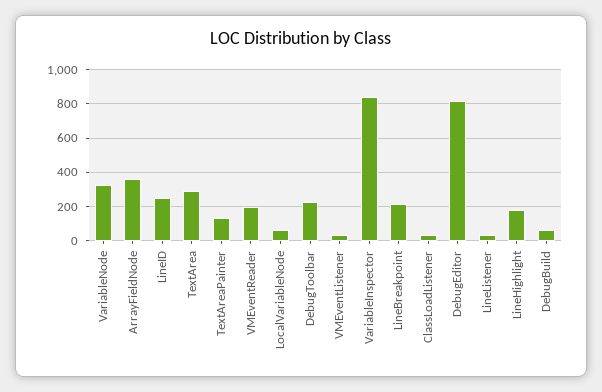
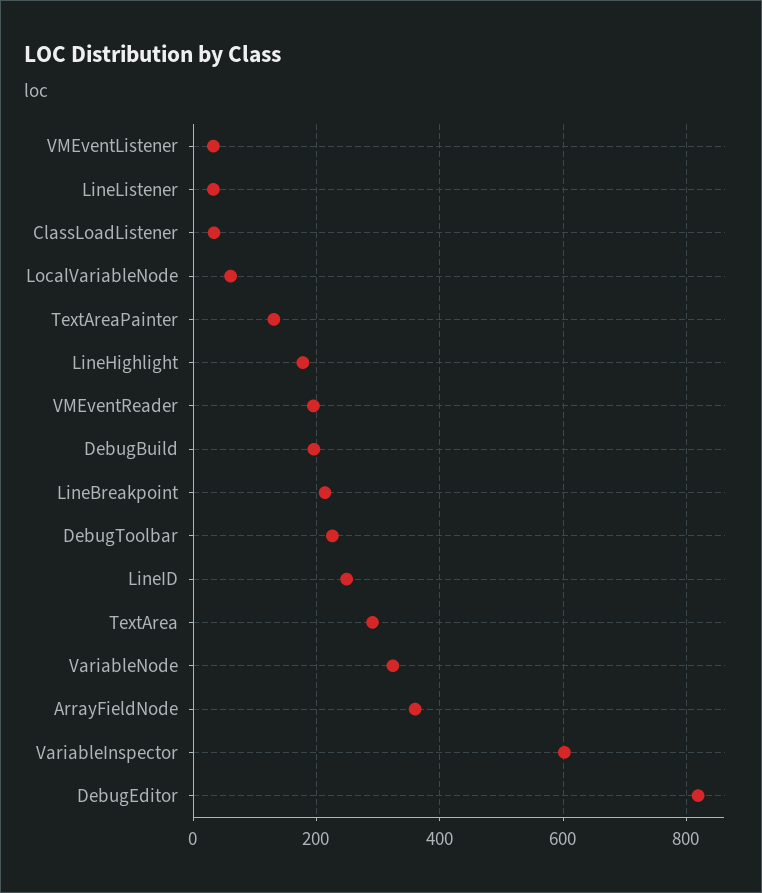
VariableInspector: 850 -> 600
DebugBuild: 50 -> 200

